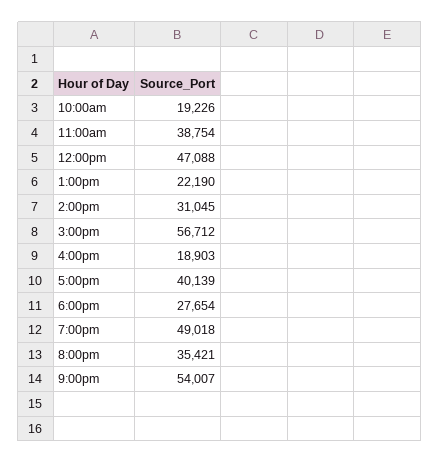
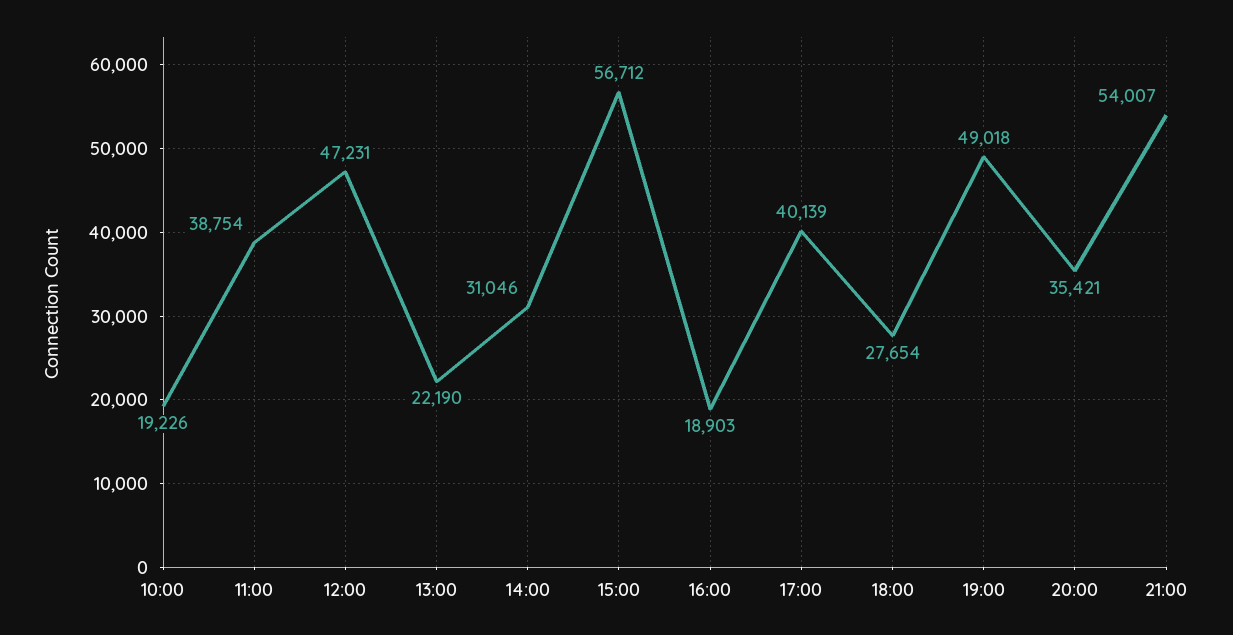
12:00pm: 47088 -> 47231
2:00pm: 31045 -> 31046

